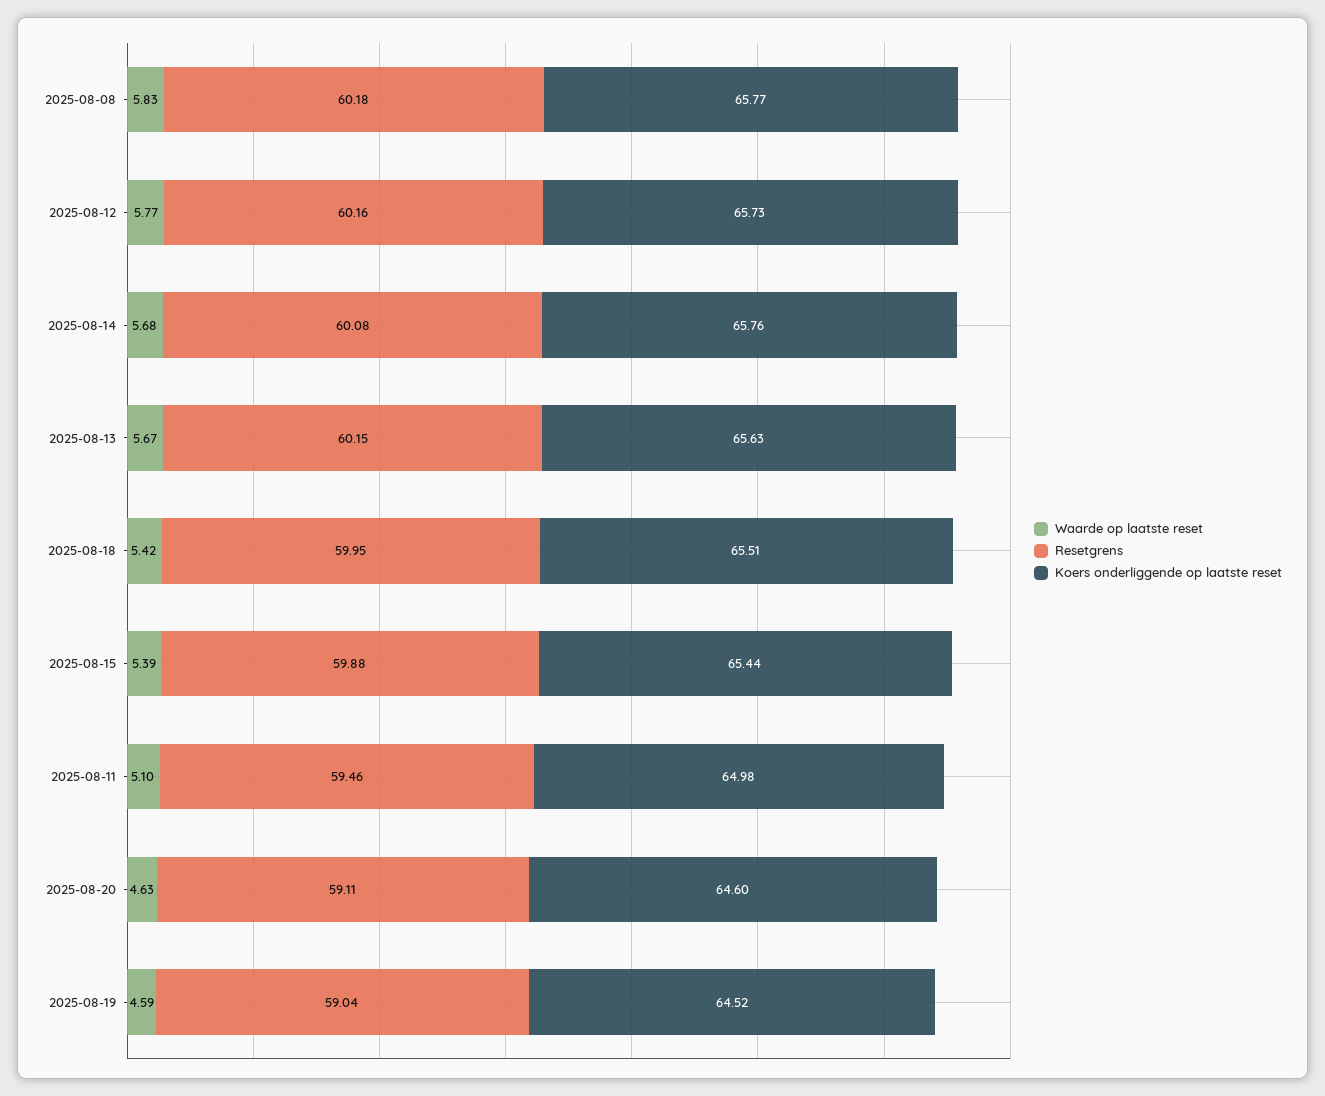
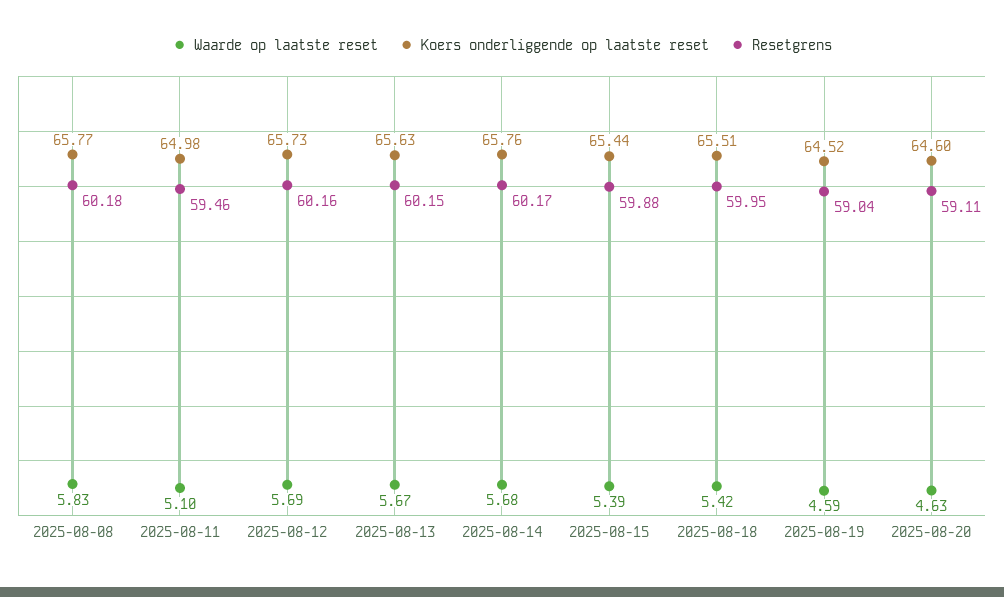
Waarde op laatste reset, 2025-08-12: 5.77 -> 5.69
Resetgrens, 2025-08-14: 60.08 -> 60.17

